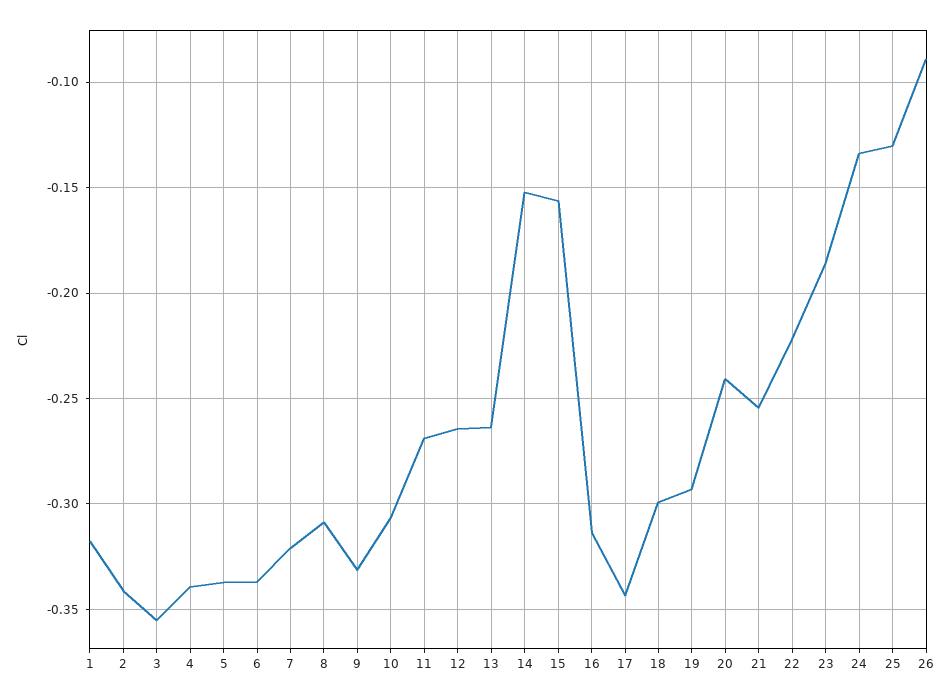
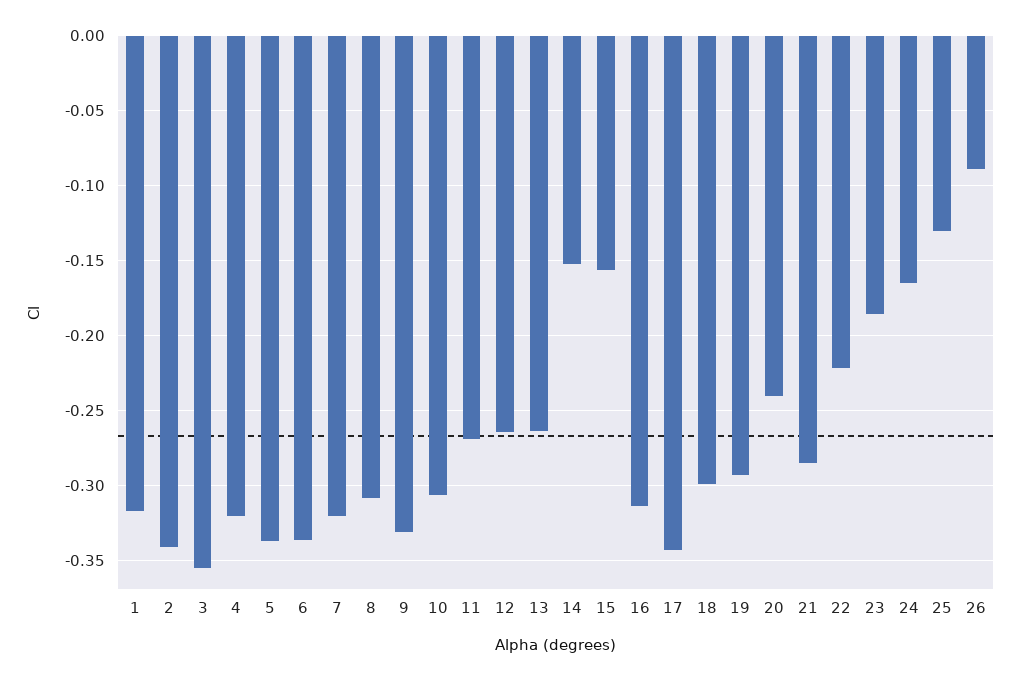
4: -0.34 -> -0.32
21: -0.255 -> -0.285
24: -0.135 -> -0.165

